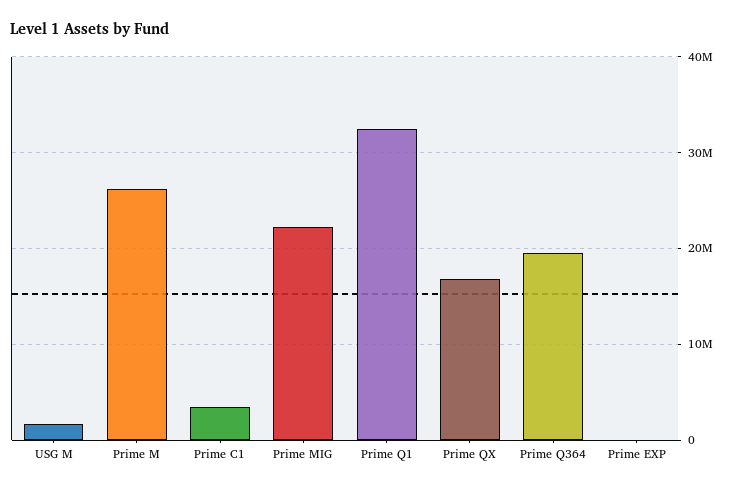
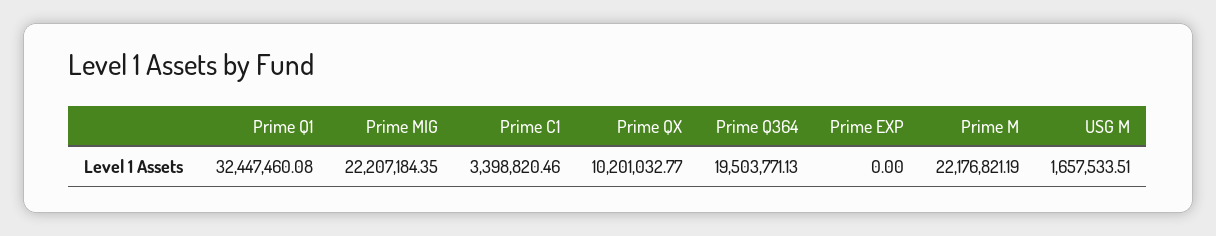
Prime M: 26000000 -> 22176821.19
Prime QX: 17000000 -> 10201032.77

